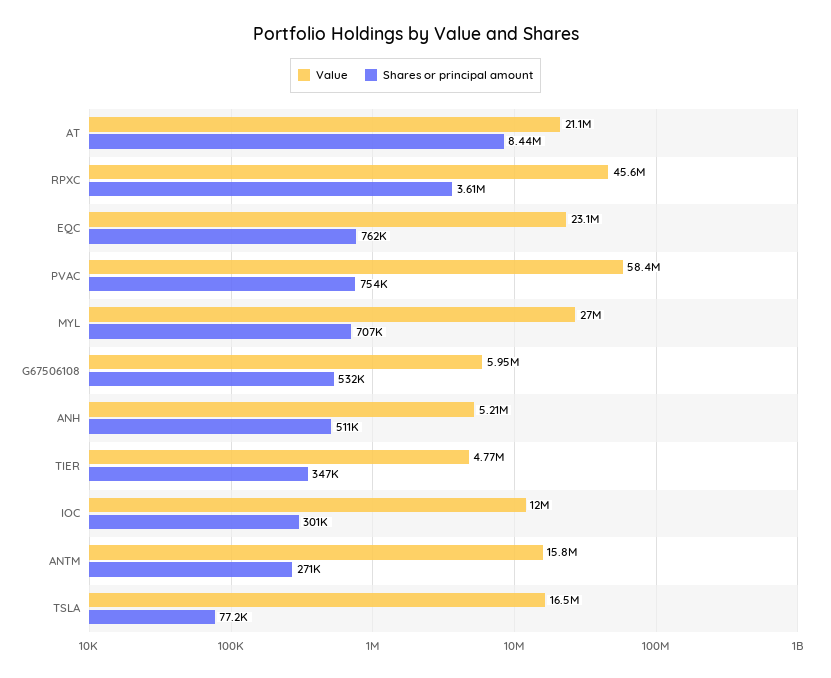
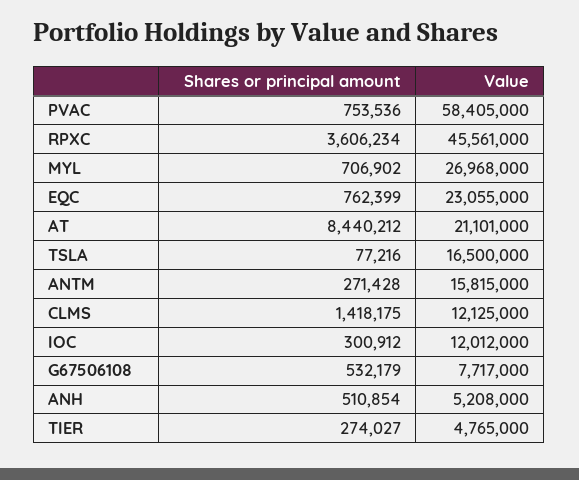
Value, G67506108: 5950000 -> 7717000
Shares or principal amount, TIER: 347000 -> 274027
Shares or principal amount, CLMS: none -> 1418175
Value, CLMS: none -> 12125000

